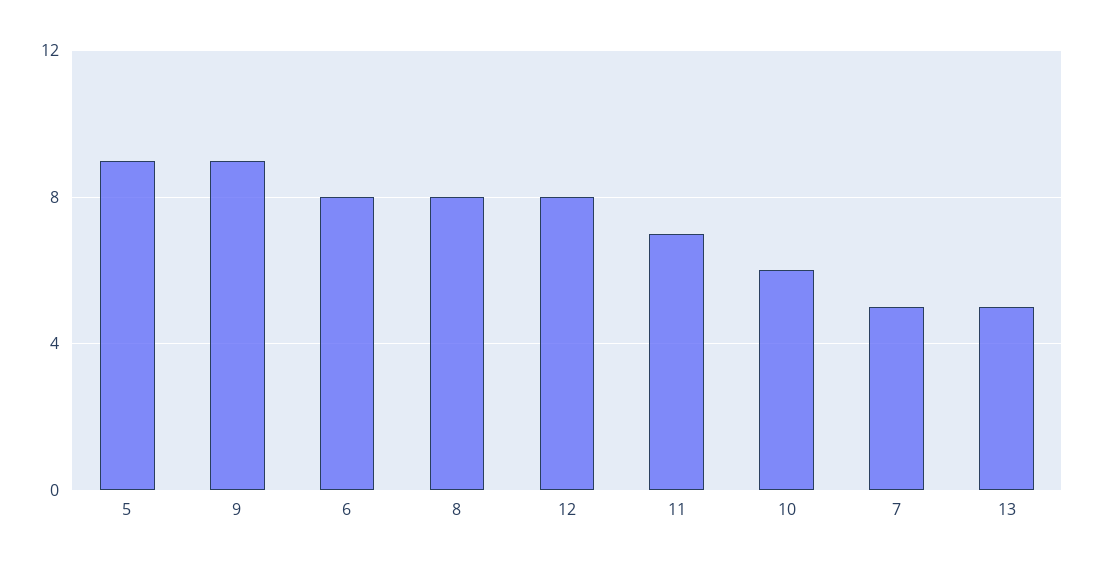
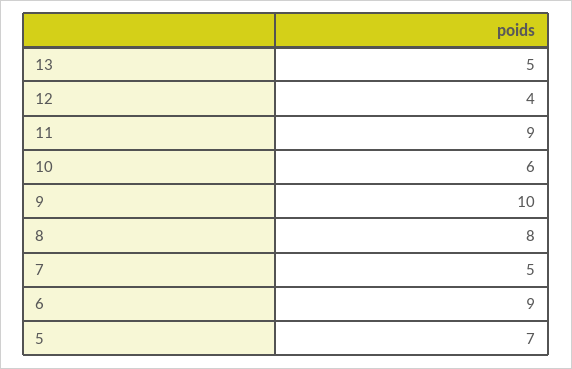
5: 9 -> 7
9: 9 -> 10
6: 8 -> 9
12: 8 -> 4
11: 7 -> 9

